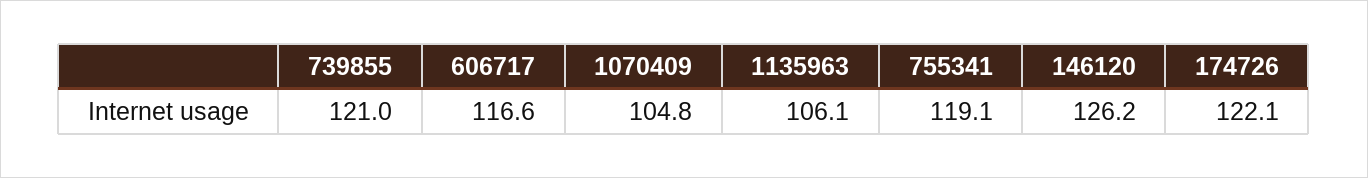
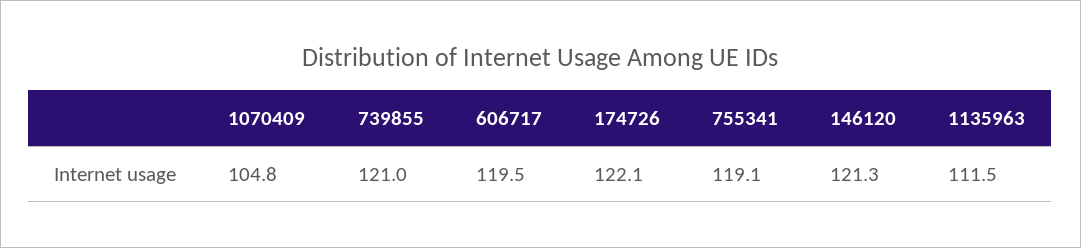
606717: 116.6 -> 119.5
1135963: 106.1 -> 111.5
146120: 126.2 -> 121.3

